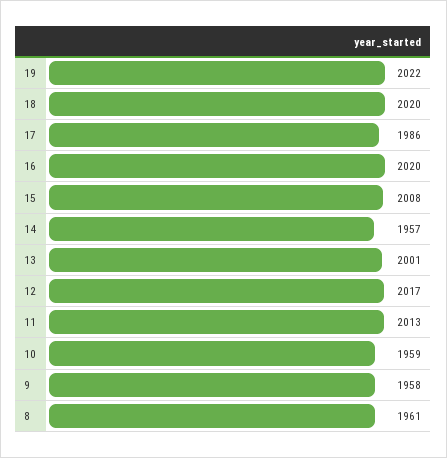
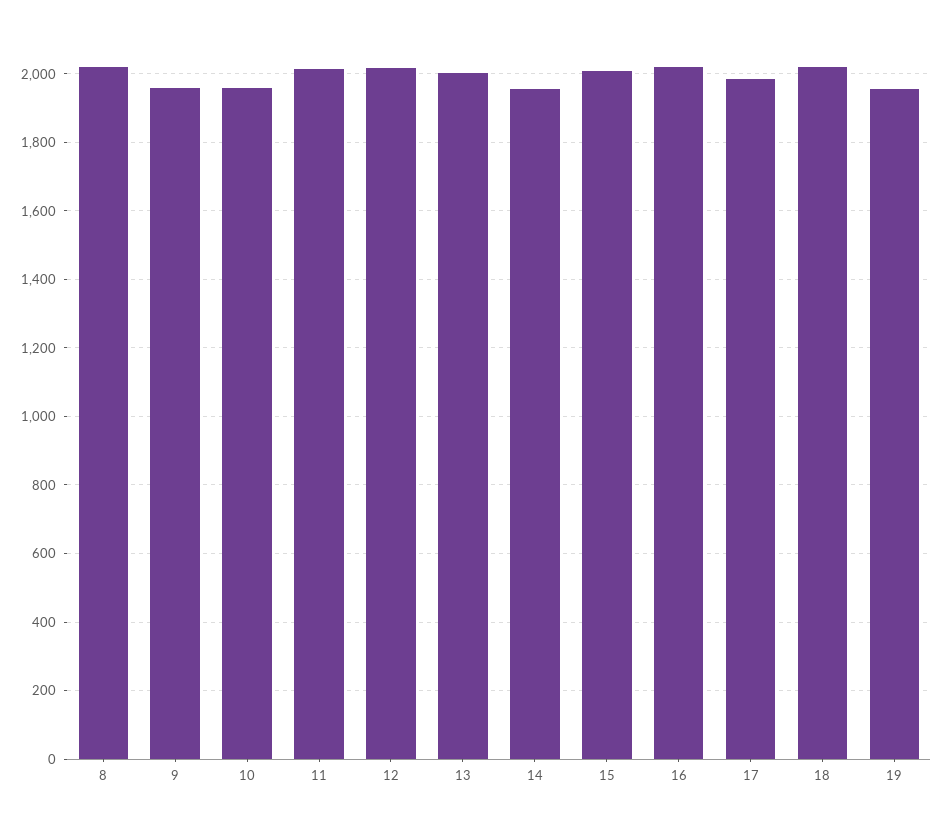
19: 2022 -> 1960
8: 1961 -> 2020

